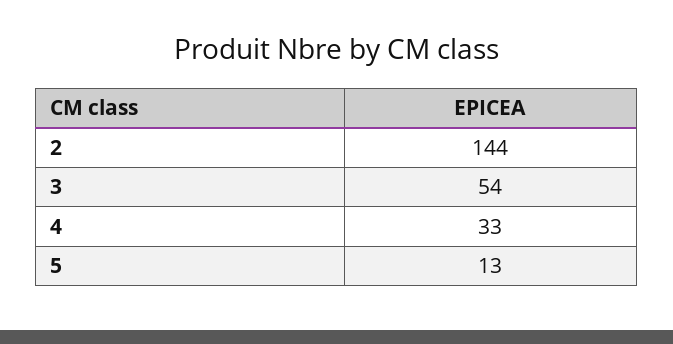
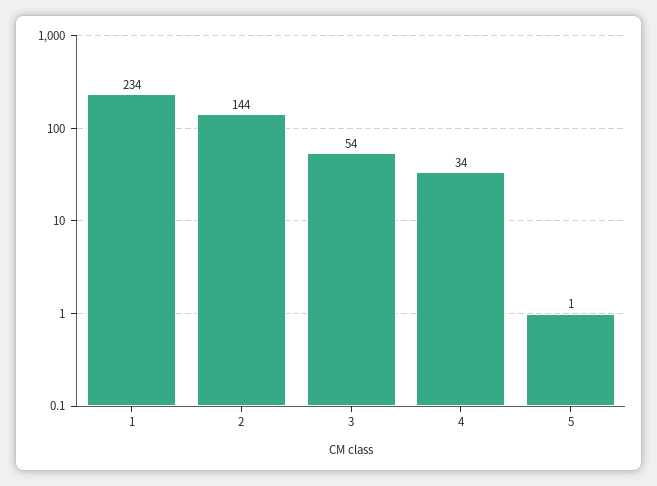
4: 33 -> 34
5: 13 -> 1
1: none -> 234

